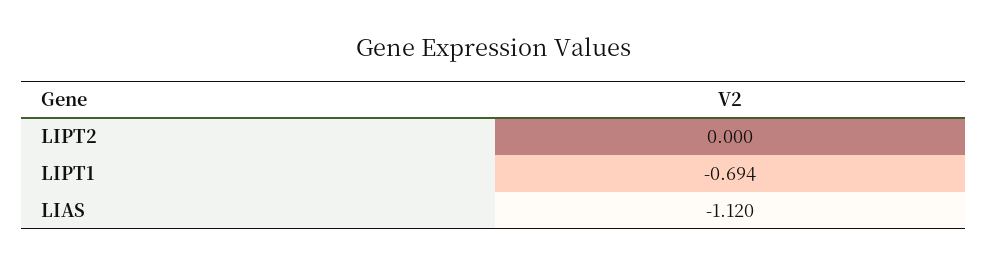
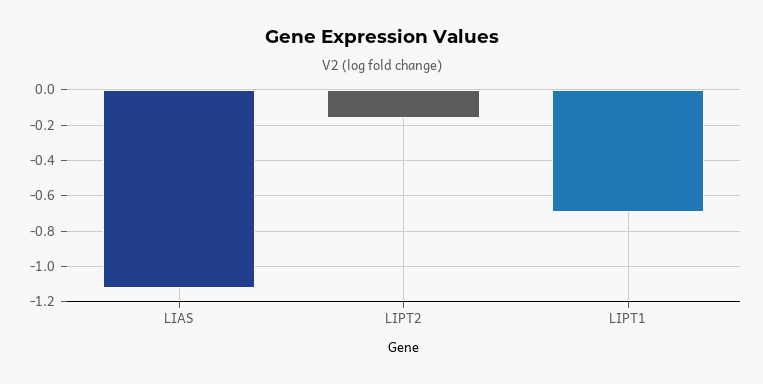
LIPT2: 0 -> -0.15

